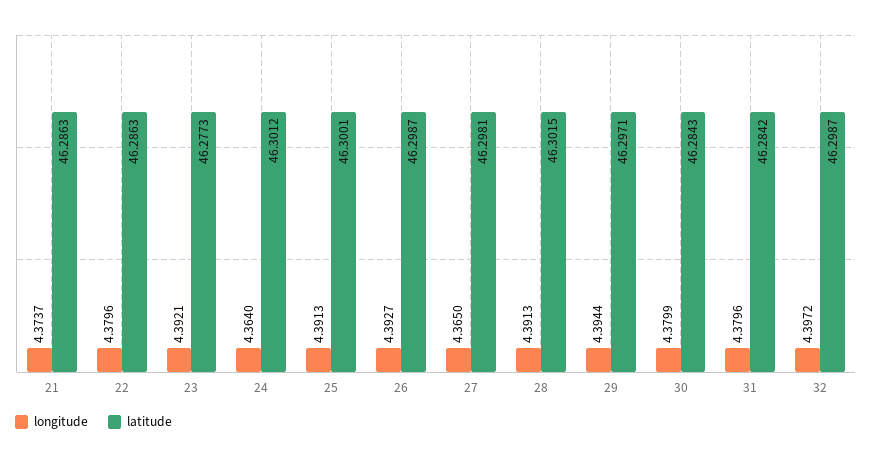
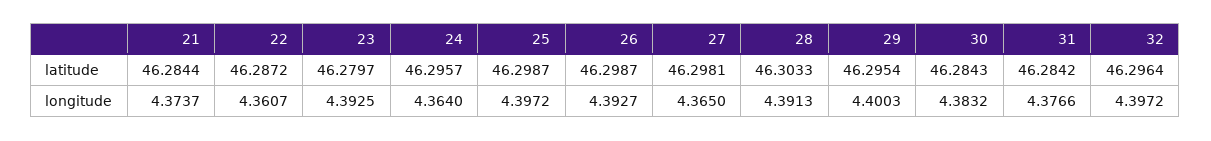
latitude, 21: 46.2863 -> 46.2844
longitude, 22: 4.3796 -> 4.3607
latitude, 22: 46.2863 -> 46.2872
longitude, 23: 4.3921 -> 4.3925
latitude, 23: 46.2773 -> 46.2797
latitude, 24: 46.3012 -> 46.2957
longitude, 25: 4.3913 -> 4.3972
latitude, 25: 46.3001 -> 46.2987
latitude, 28: 46.3015 -> 46.3033
longitude, 29: 4.3944 -> 4.4003
latitude, 29: 46.2971 -> 46.2954
longitude, 30: 4.3799 -> 4.3832
longitude, 31: 4.3796 -> 4.3766
latitude, 32: 46.2987 -> 46.2964

